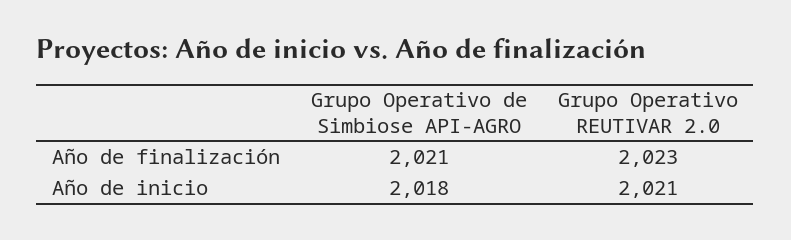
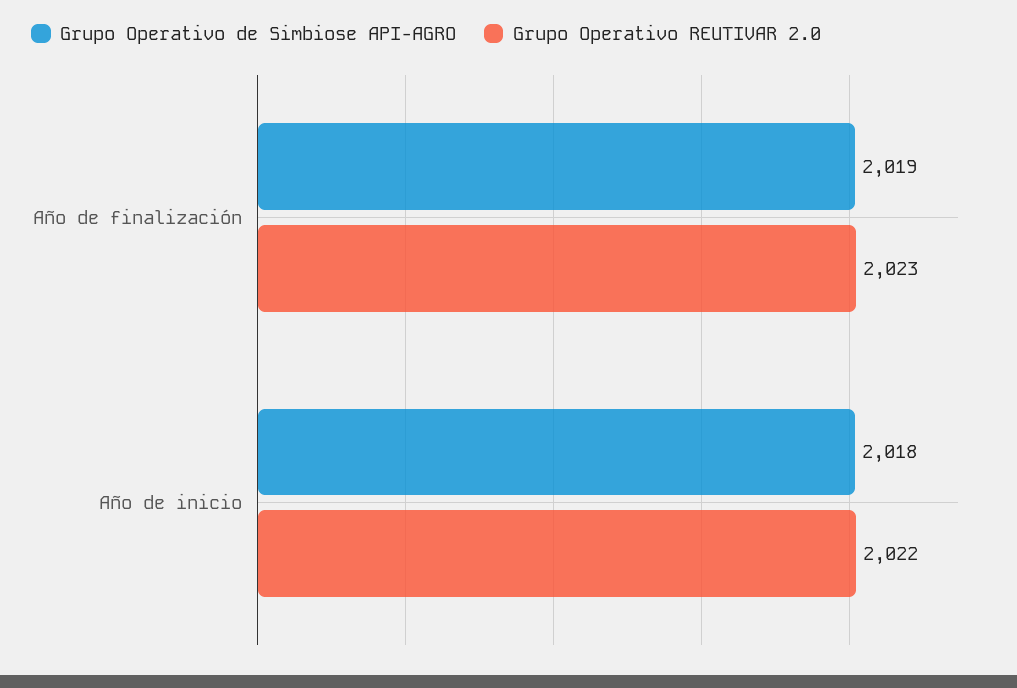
Grupo Operativo de Simbiose API-AGRO, Año de finalización: 2021 -> 2019
Grupo Operativo REUTIVAR 2.0, Año de inicio: 2021 -> 2022

